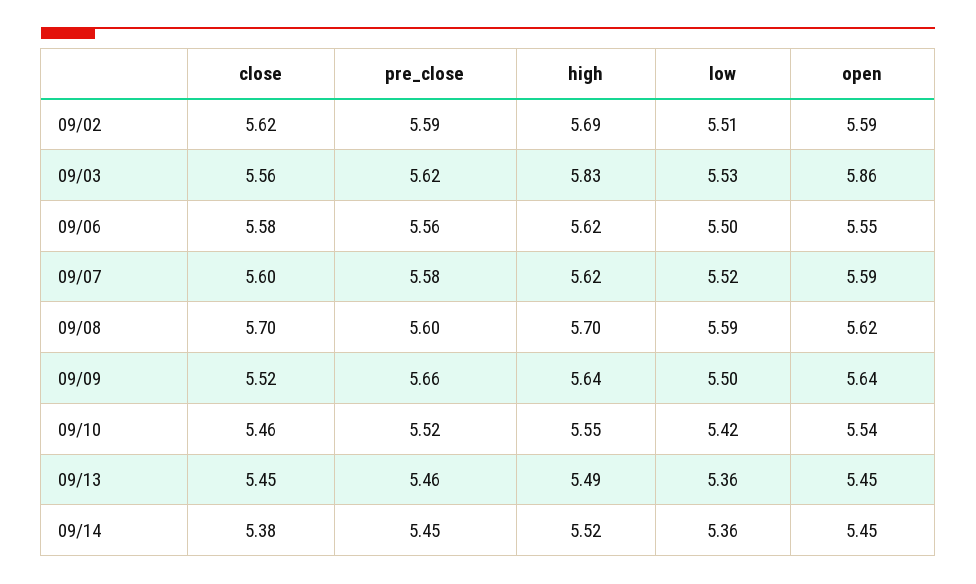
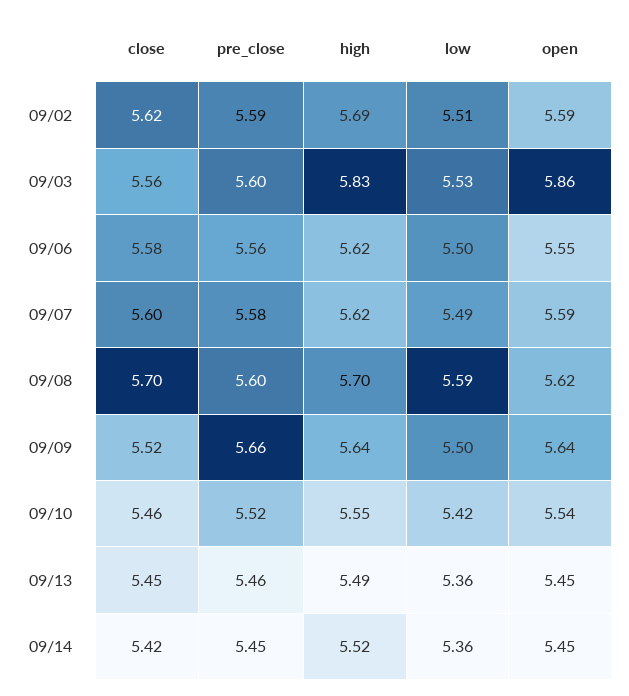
pre_close, 09/03: 5.62 -> 5.6
low, 09/07: 5.52 -> 5.49
close, 09/14: 5.38 -> 5.42

